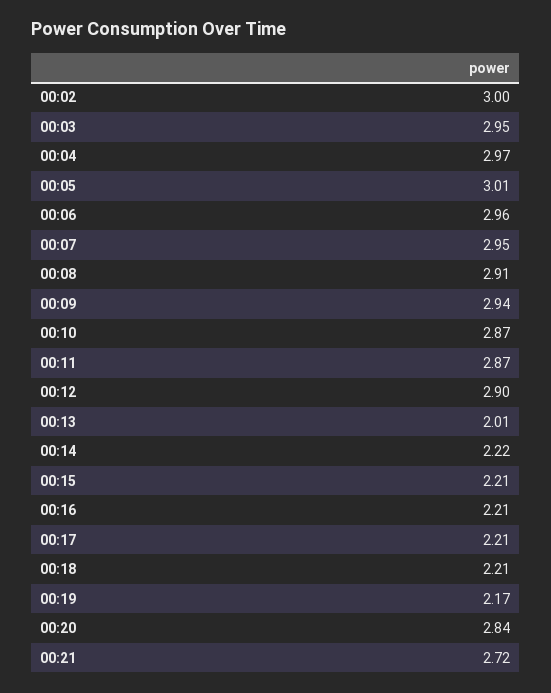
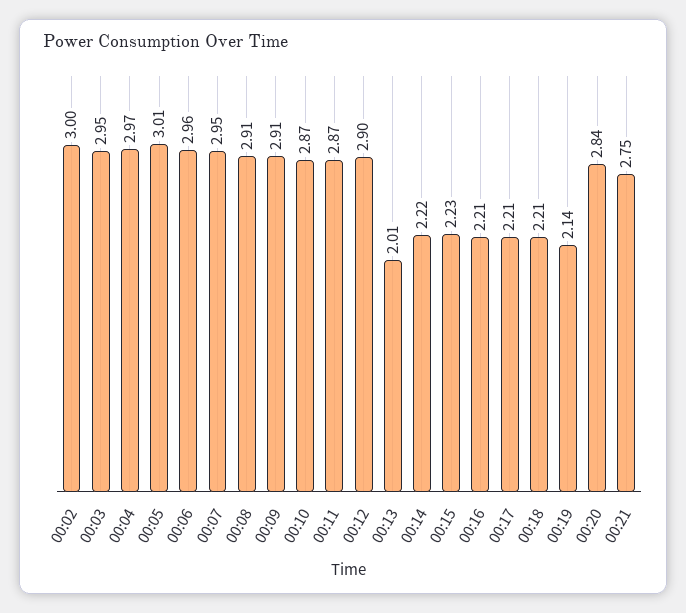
00:09: 2.94 -> 2.91
00:15: 2.21 -> 2.23
00:19: 2.17 -> 2.14
00:21: 2.72 -> 2.75

